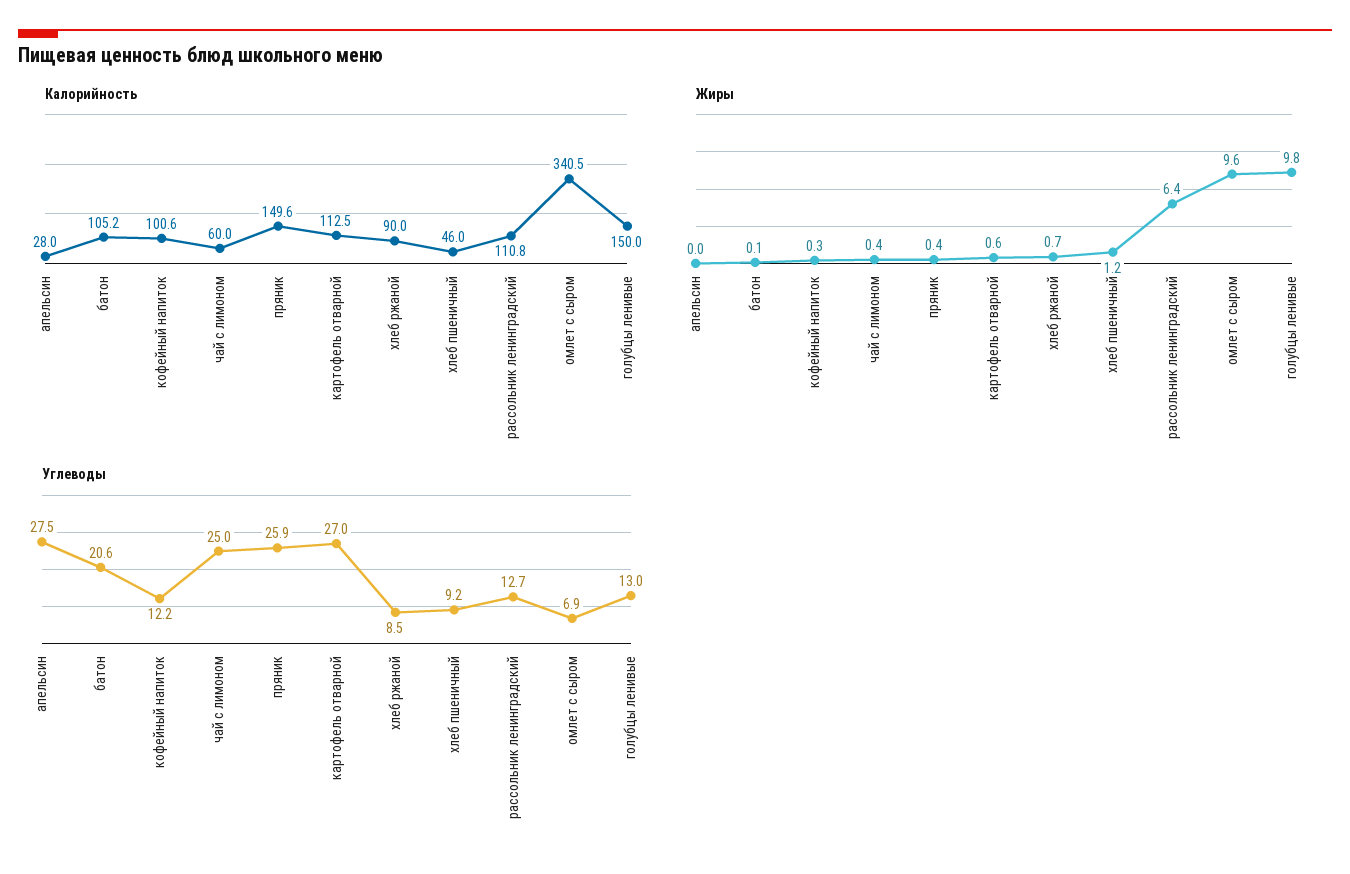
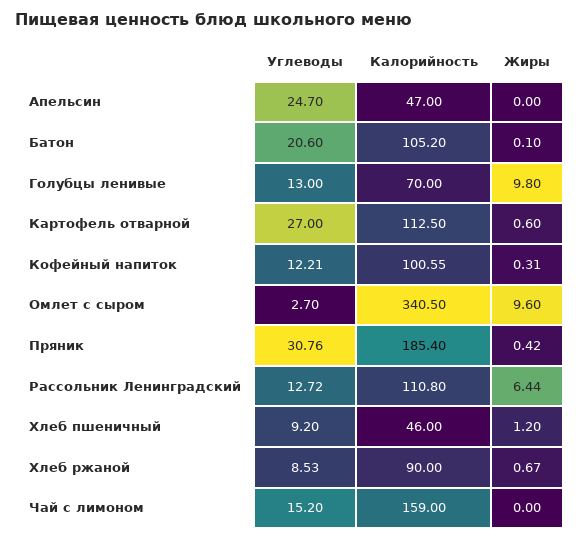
Калорийность, апельсин: 28 -> 47
Калорийность, чай с лимоном: 60 -> 159
Калорийность, пряник: 149.6 -> 185.4
Калорийность, голубцы ленивые: 150 -> 70
Жиры, чай с лимоном: 0.4 -> 0
Углеводы, апельсин: 27.5 -> 24.7
Углеводы, чай с лимоном: 25 -> 15.2
Углеводы, пряник: 25.9 -> 30.76
Углеводы, омлет с сыром: 6.9 -> 2.7

